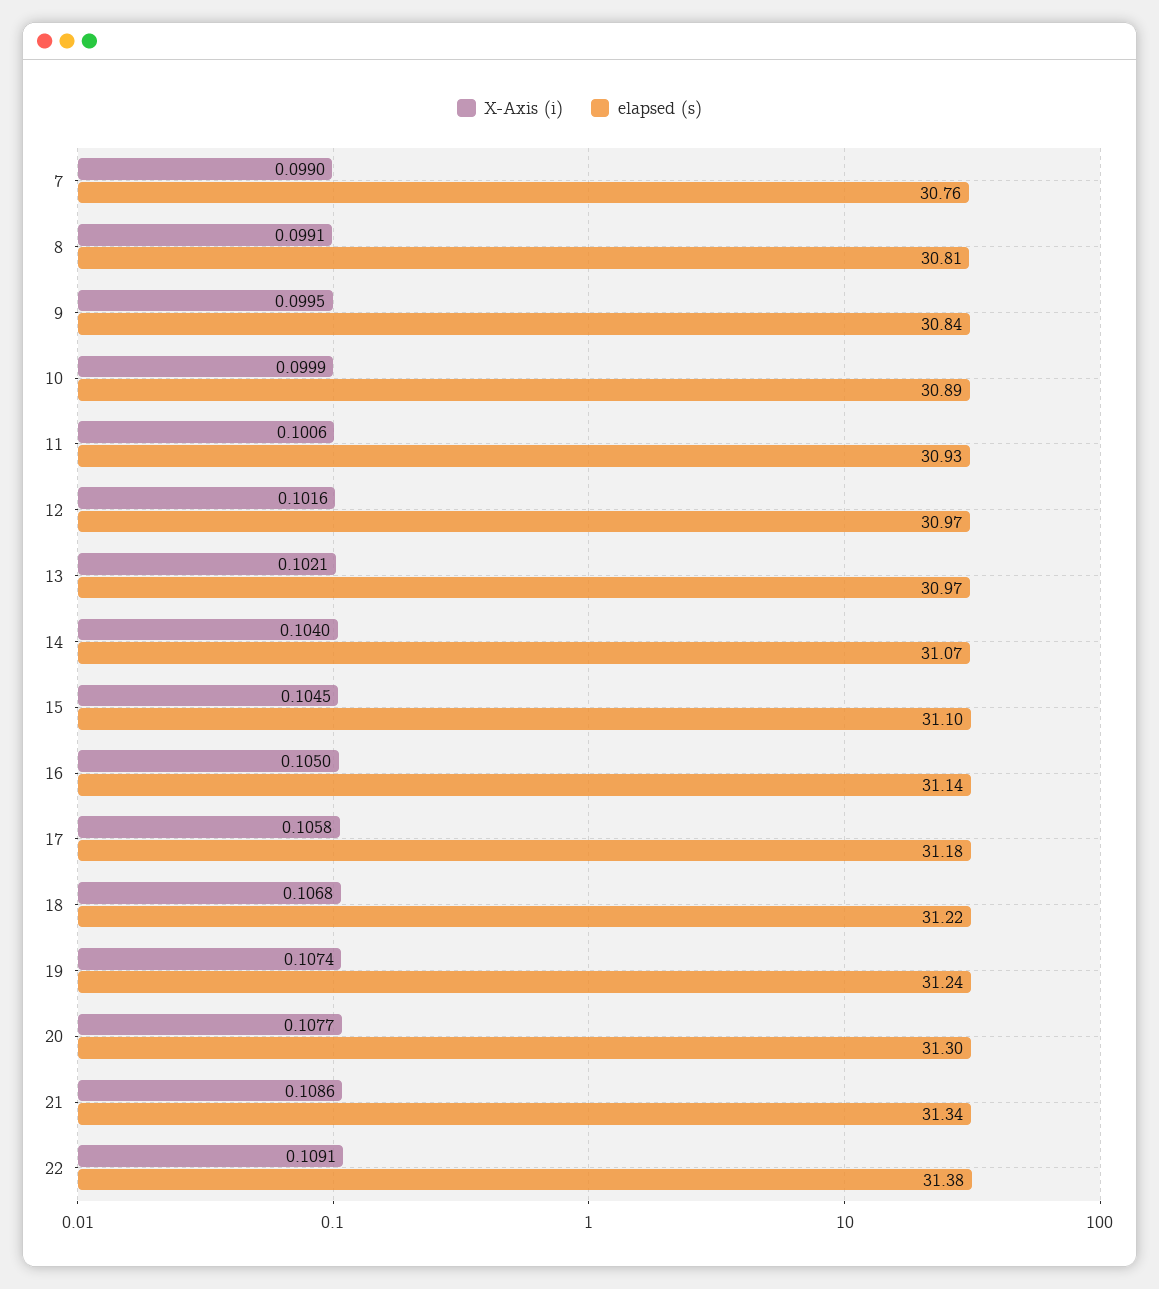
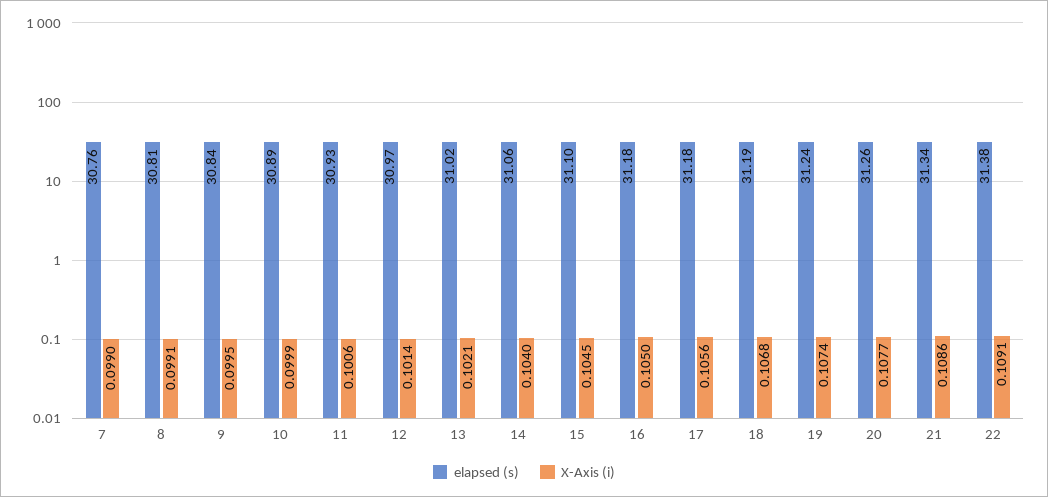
X-Axis (i), 12: 0.1016 -> 0.1014
elapsed (s), 13: 30.97 -> 31.02
elapsed (s), 14: 31.07 -> 31.06
elapsed (s), 16: 31.14 -> 31.18
X-Axis (i), 17: 0.1058 -> 0.1056
elapsed (s), 18: 31.22 -> 31.19
elapsed (s), 20: 31.3 -> 31.26

